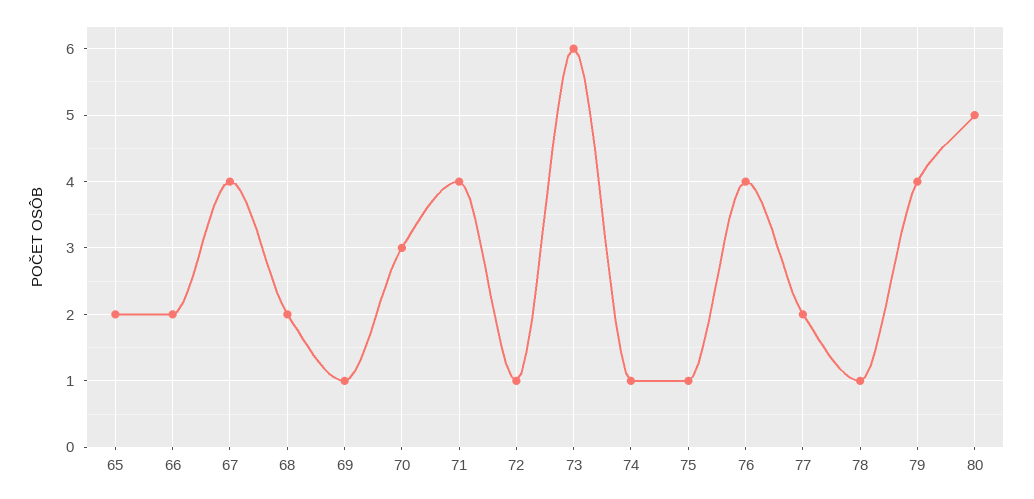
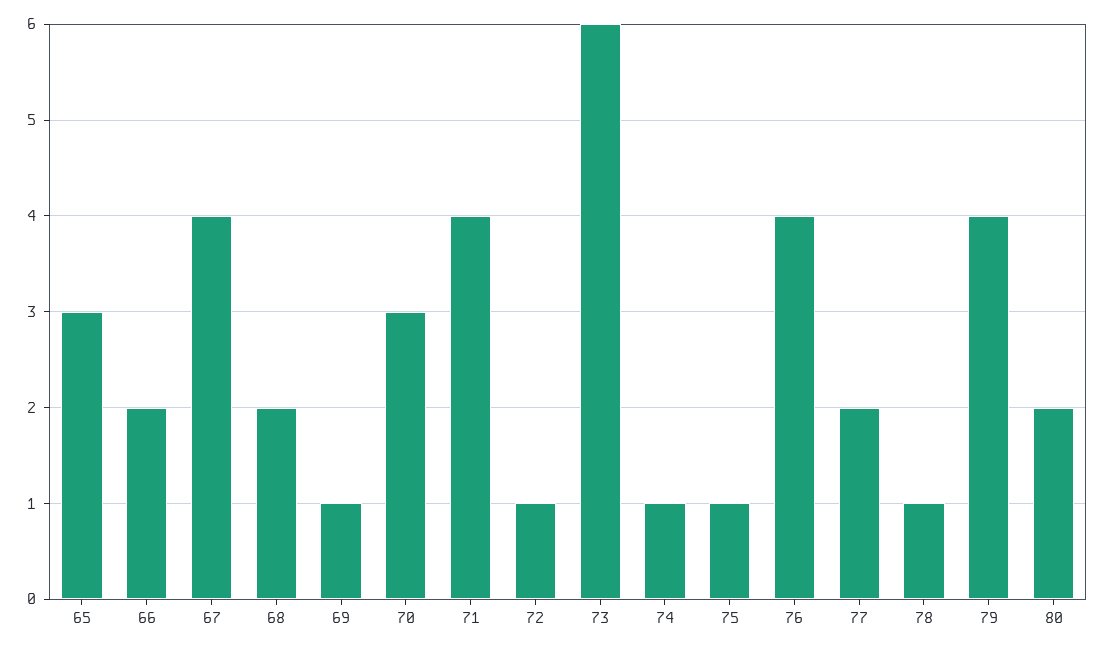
65: 2 -> 3
80: 5 -> 2

